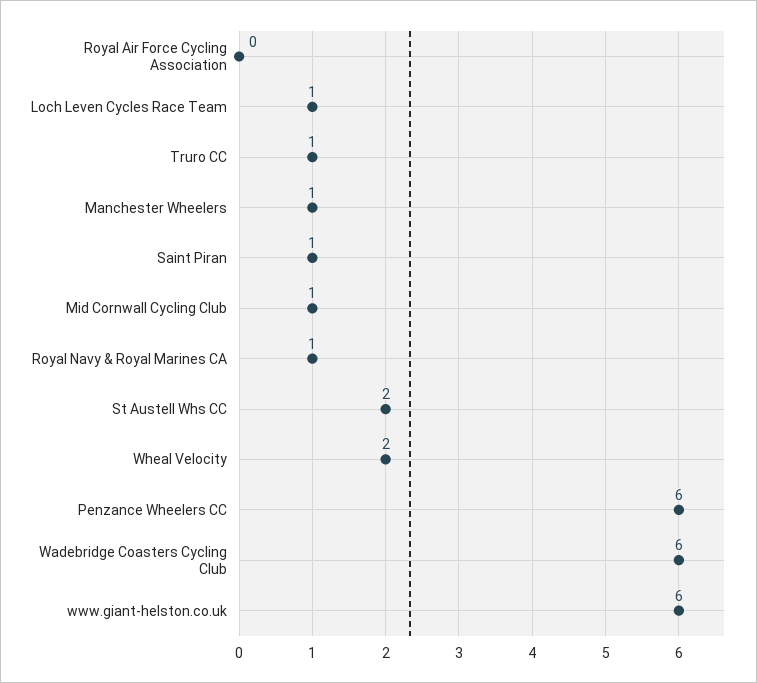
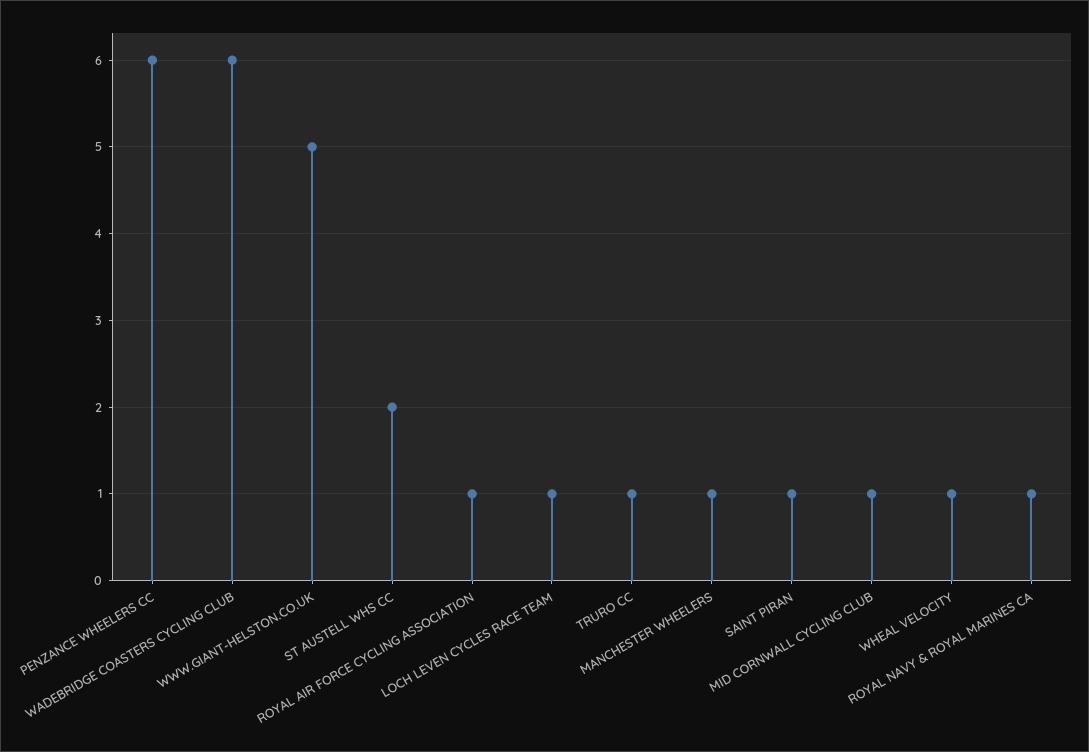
Royal Air Force Cycling Association: 0 -> 1
Wheal Velocity: 2 -> 1
www.giant-helston.co.uk: 6 -> 5

